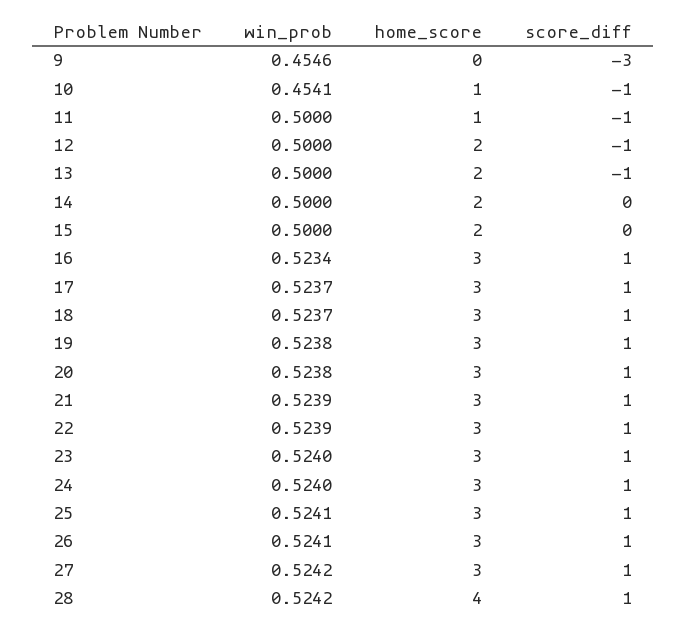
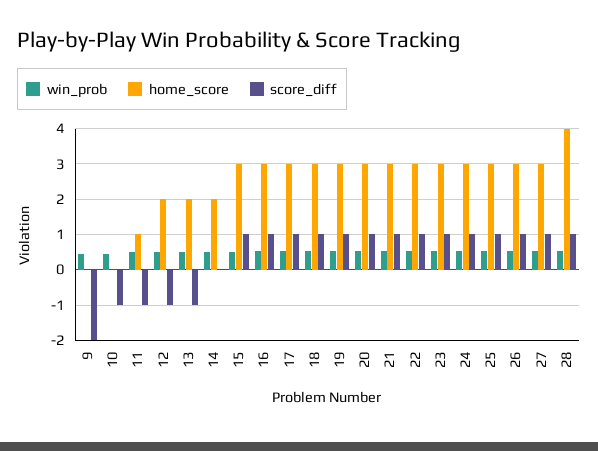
score_diff, 9: -3 -> -2
home_score, 10: 1 -> 0
home_score, 15: 2 -> 3
score_diff, 15: 0 -> 1

